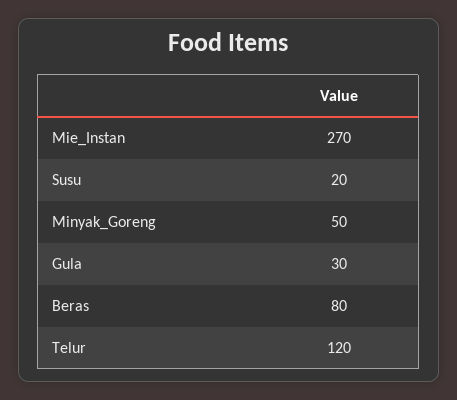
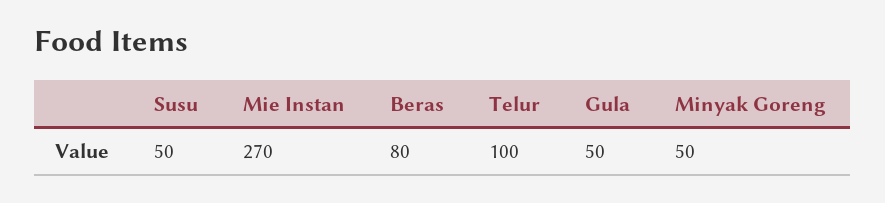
Susu: 20 -> 50
Gula: 30 -> 50
Telur: 120 -> 100

